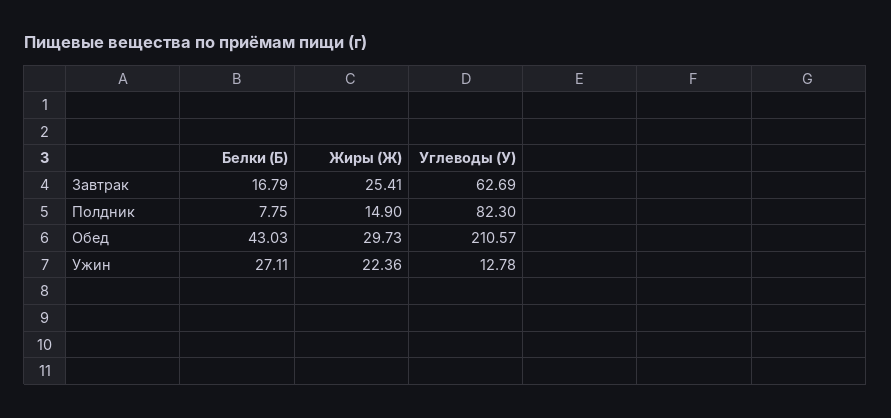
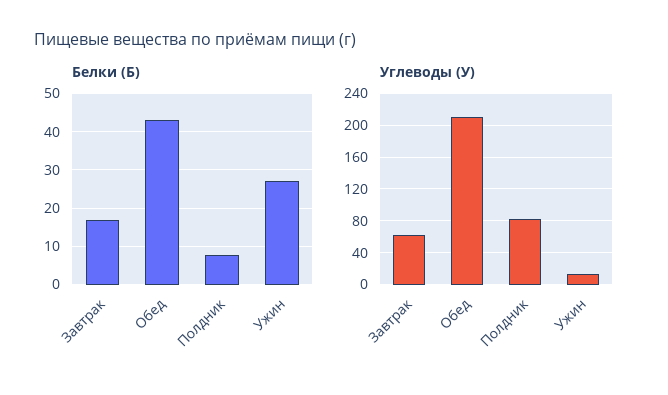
Жиры (Ж), Завтрак: 25.41 -> none
Жиры (Ж), Полдник: 14.9 -> none
Жиры (Ж), Обед: 29.73 -> none
Жиры (Ж), Ужин: 22.36 -> none

